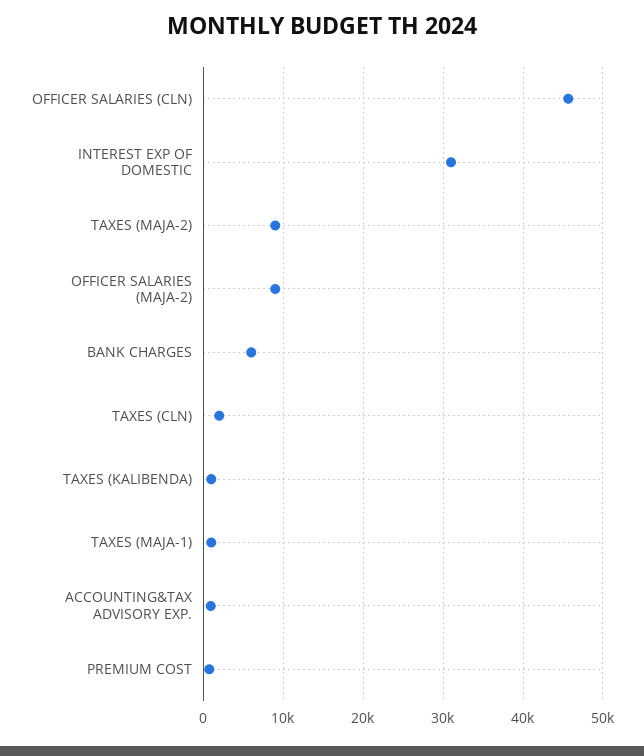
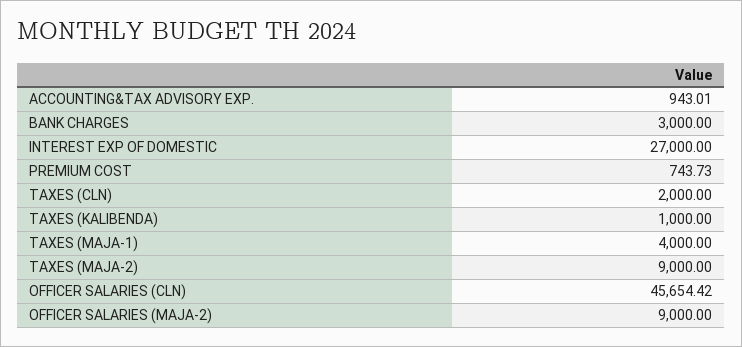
INTEREST EXP OF DOMESTIC: 31000 -> 27000
BANK CHARGES: 6000 -> 3000
TAXES (MAJA-1): 1000 -> 4000

